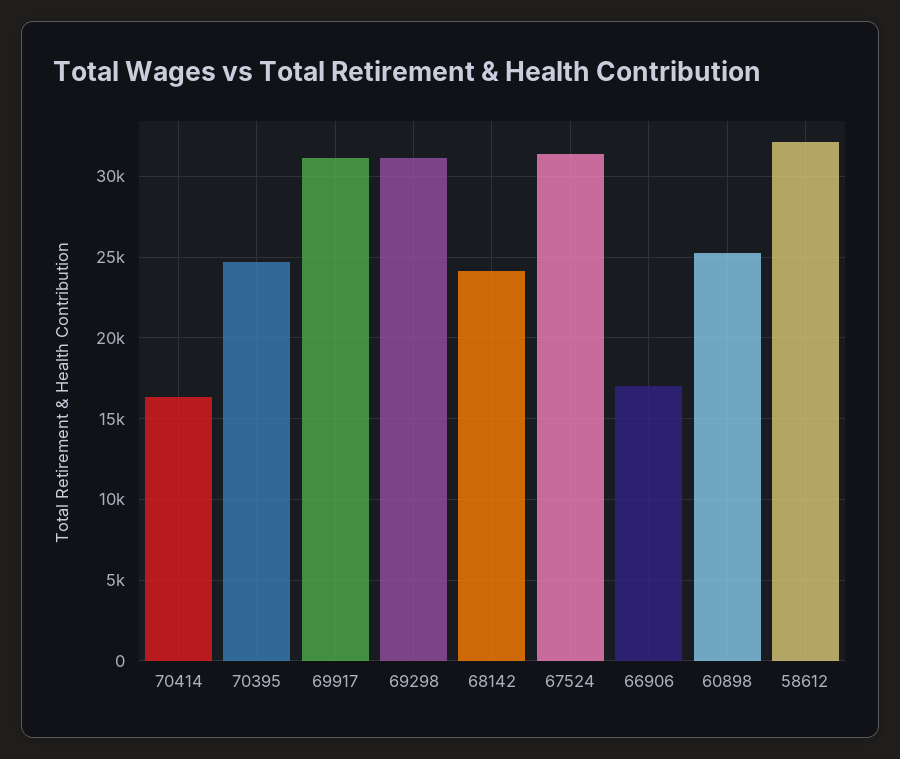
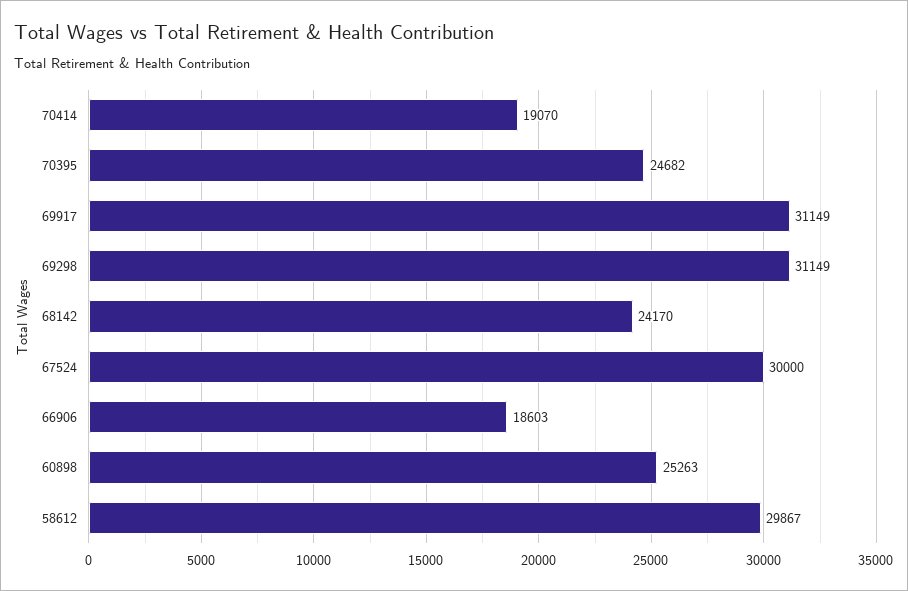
70414: 16500 -> 19070
67524: 31500 -> 30000
66906: 17000 -> 18603
58612: 32000 -> 29867

